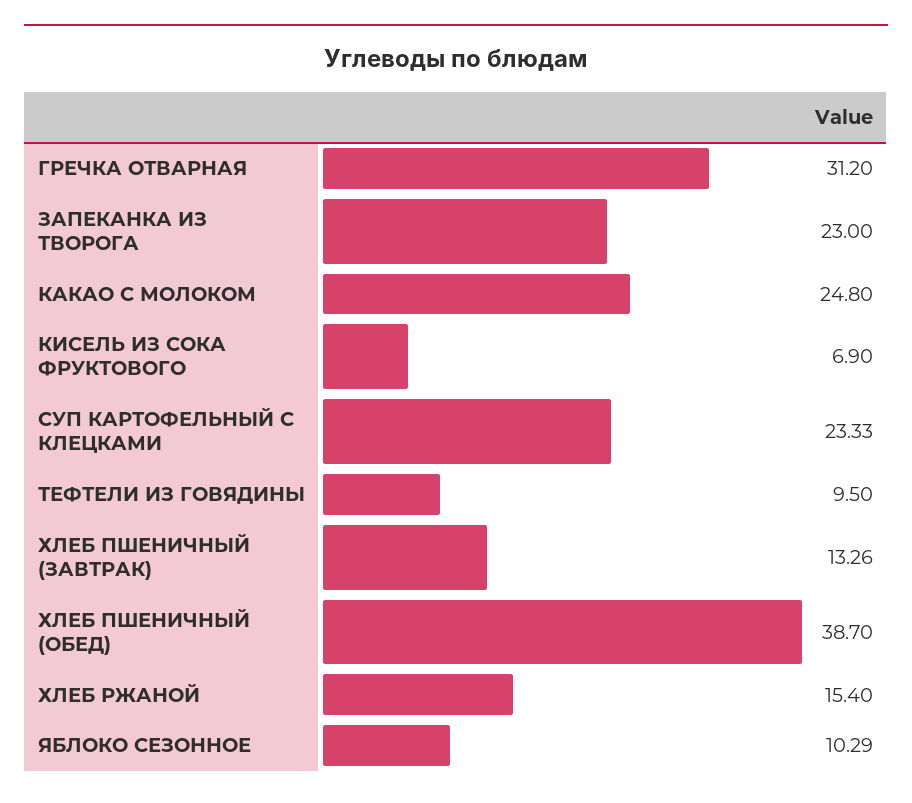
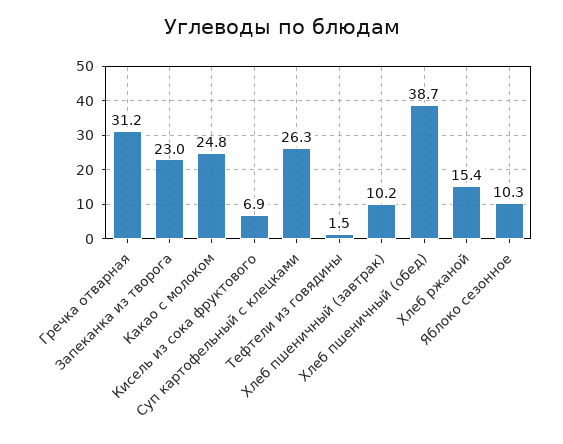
СУП КАРТОФЕЛЬНЫЙ С КЛЕЦКАМИ: 23.33 -> 26.3
ТЕФТЕЛИ ИЗ ГОВЯДИНЫ: 9.5 -> 1.5
ХЛЕБ ПШЕНИЧНЫЙ (ЗАВТРАК): 13.26 -> 10.2

